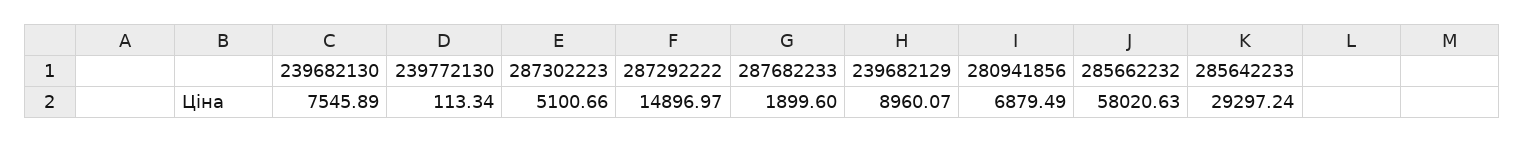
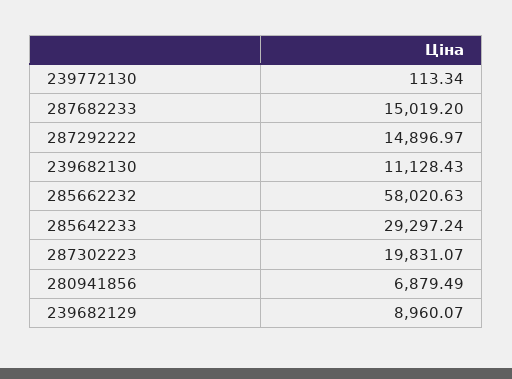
239682130: 7545.89 -> 11128.43
287302223: 5100.66 -> 19831.07
287682233: 1899.6 -> 15019.2

